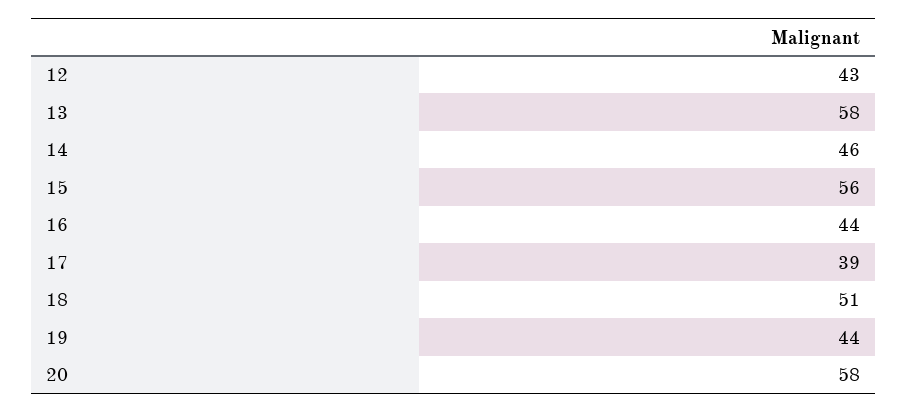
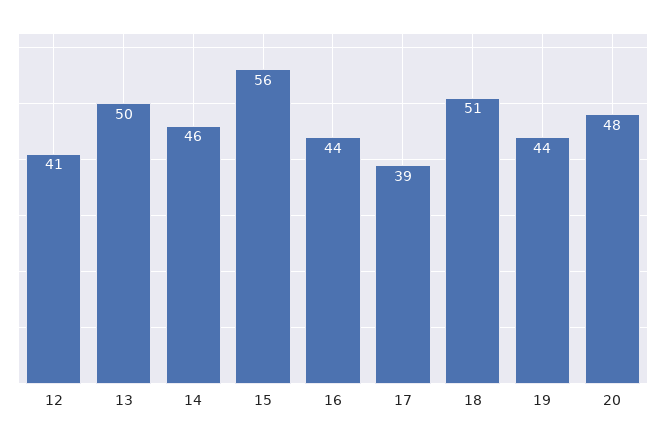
12: 43 -> 41
13: 58 -> 50
20: 58 -> 48

